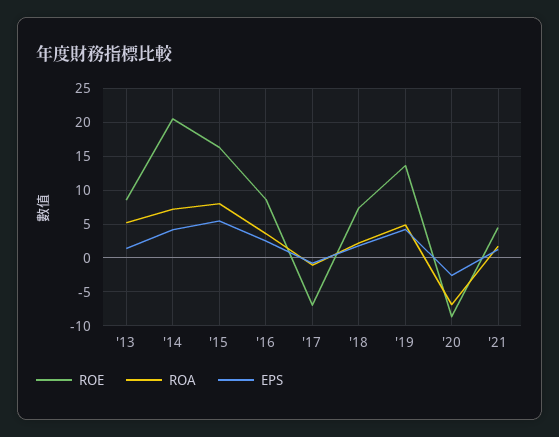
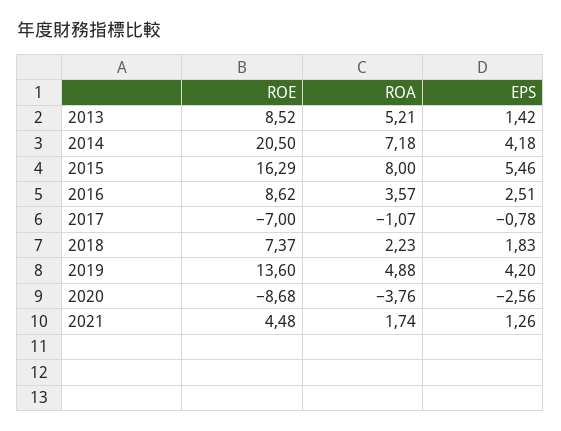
ROA, '20: -7 -> -3.76

